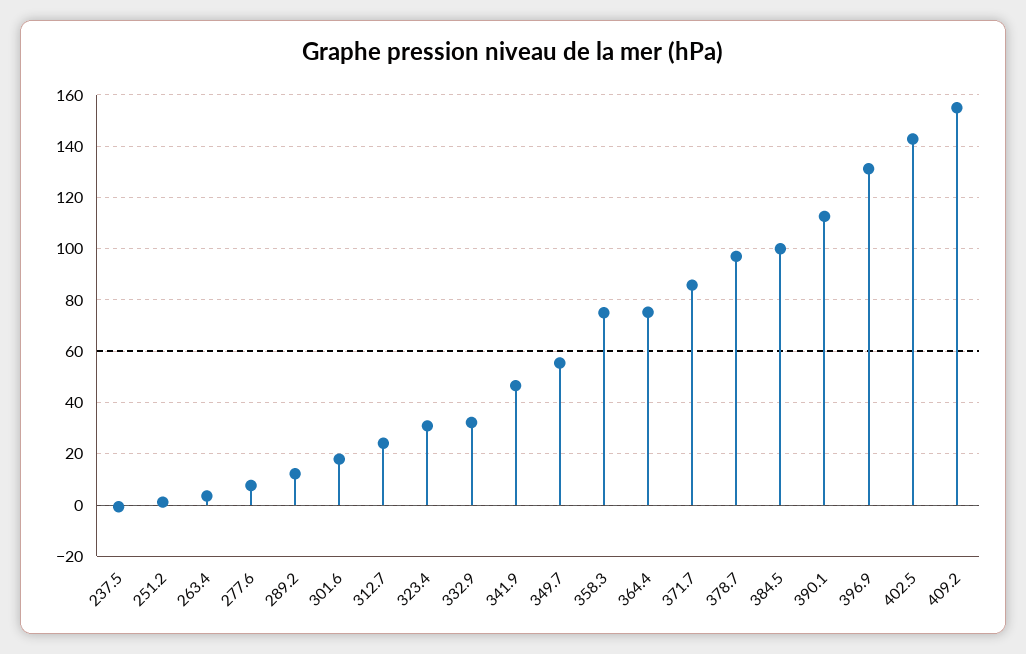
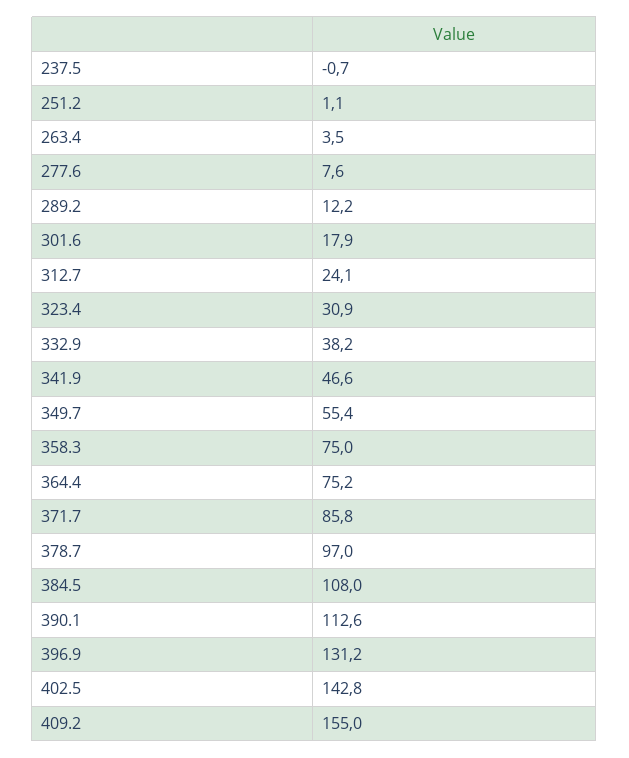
332.9: 32.5 -> 38.2
384.5: 100 -> 108

